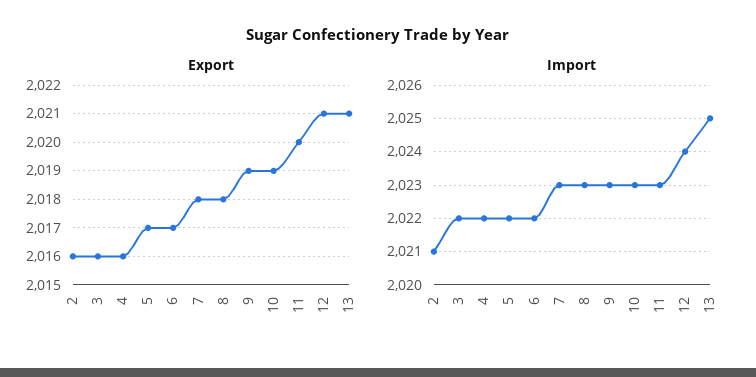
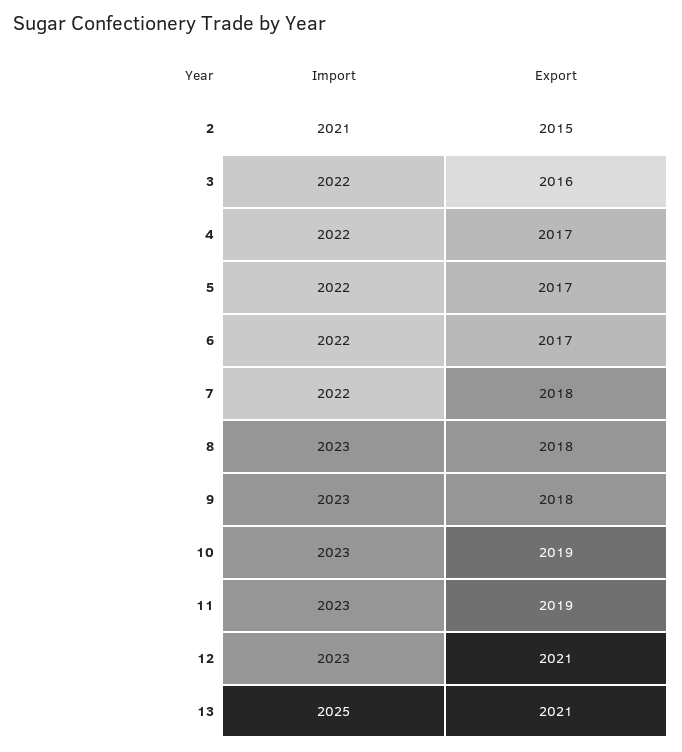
Export, 2: 2016 -> 2015
Export, 4: 2016 -> 2017
Export, 9: 2019 -> 2018
Export, 11: 2020 -> 2019
Import, 7: 2023 -> 2022
Import, 12: 2024 -> 2023

